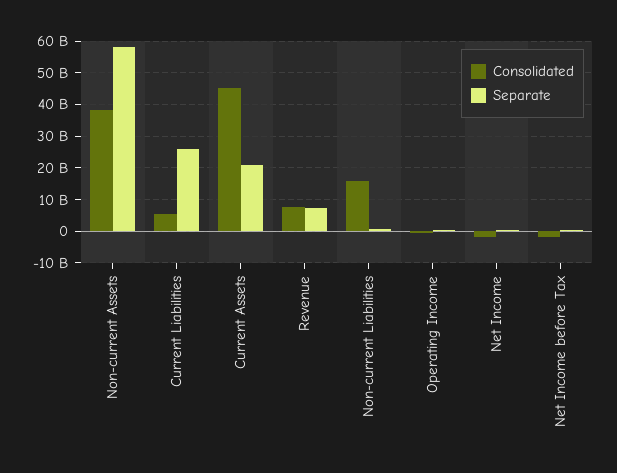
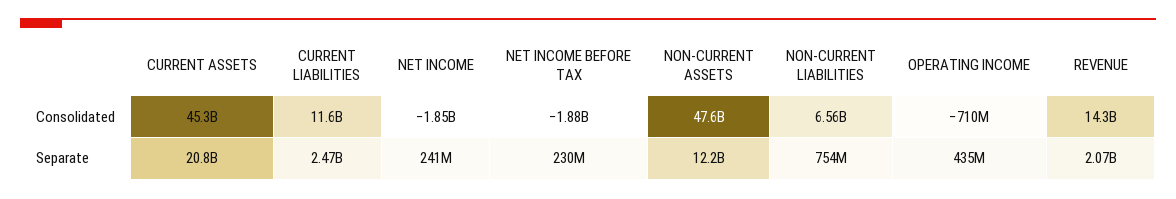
Consolidated, Non-current Assets: 38000000000 -> 47600000000
Separate, Non-current Assets: 58000000000 -> 12200000000
Consolidated, Current Liabilities: 6000000000 -> 11600000000
Separate, Current Liabilities: 26000000000 -> 2470000000
Consolidated, Revenue: 8000000000 -> 14300000000
Separate, Revenue: 8000000000 -> 2070000000
Consolidated, Non-current Liabilities: 16000000000 -> 6560000000

